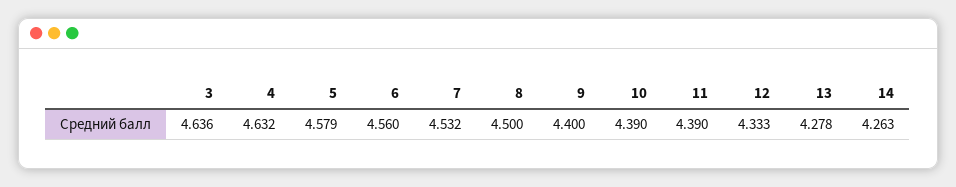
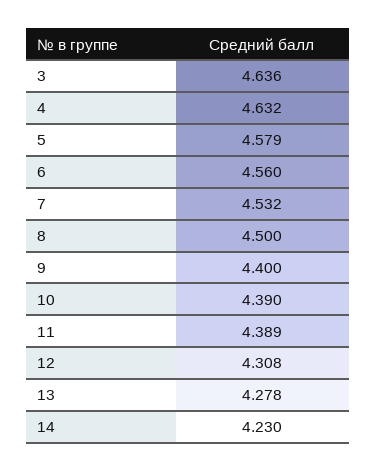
11: 4.39 -> 4.389
12: 4.333 -> 4.308
14: 4.263 -> 4.23

